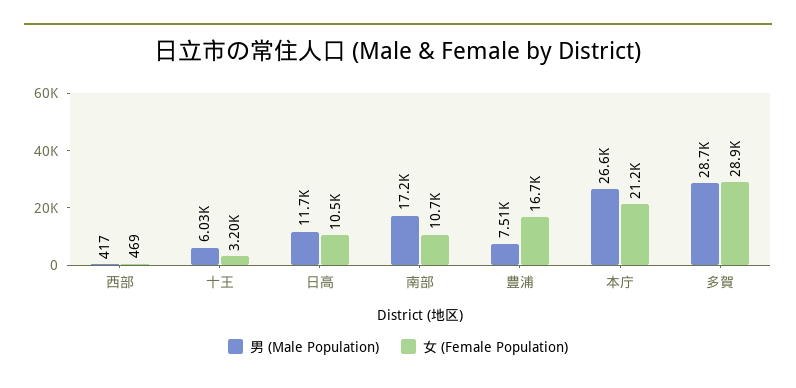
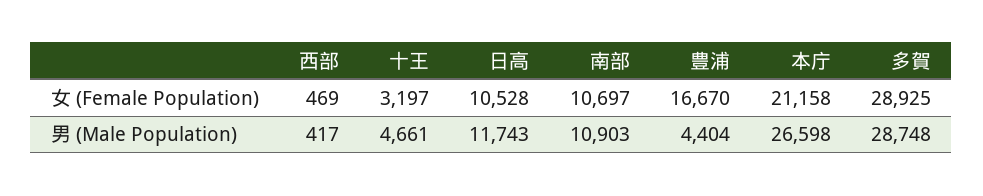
男 (Male Population), 十王: 6030 -> 4661
男 (Male Population), 南部: 17200 -> 10903
男 (Male Population), 豊浦: 7510 -> 4404

